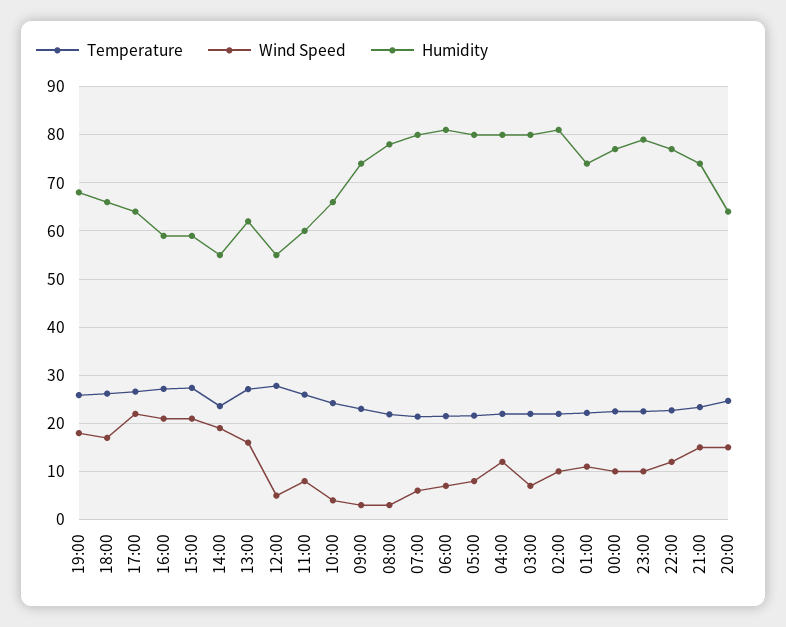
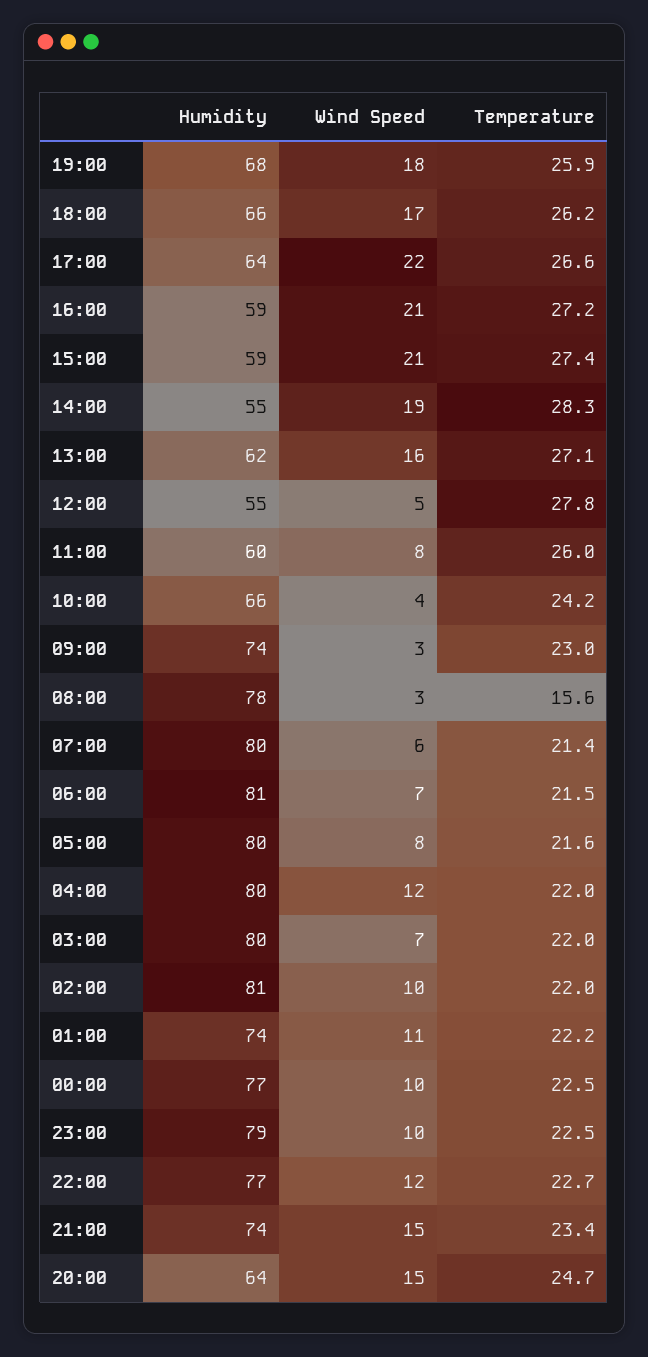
Temperature, 14:00: 24 -> 28.3
Temperature, 08:00: 22 -> 15.6

